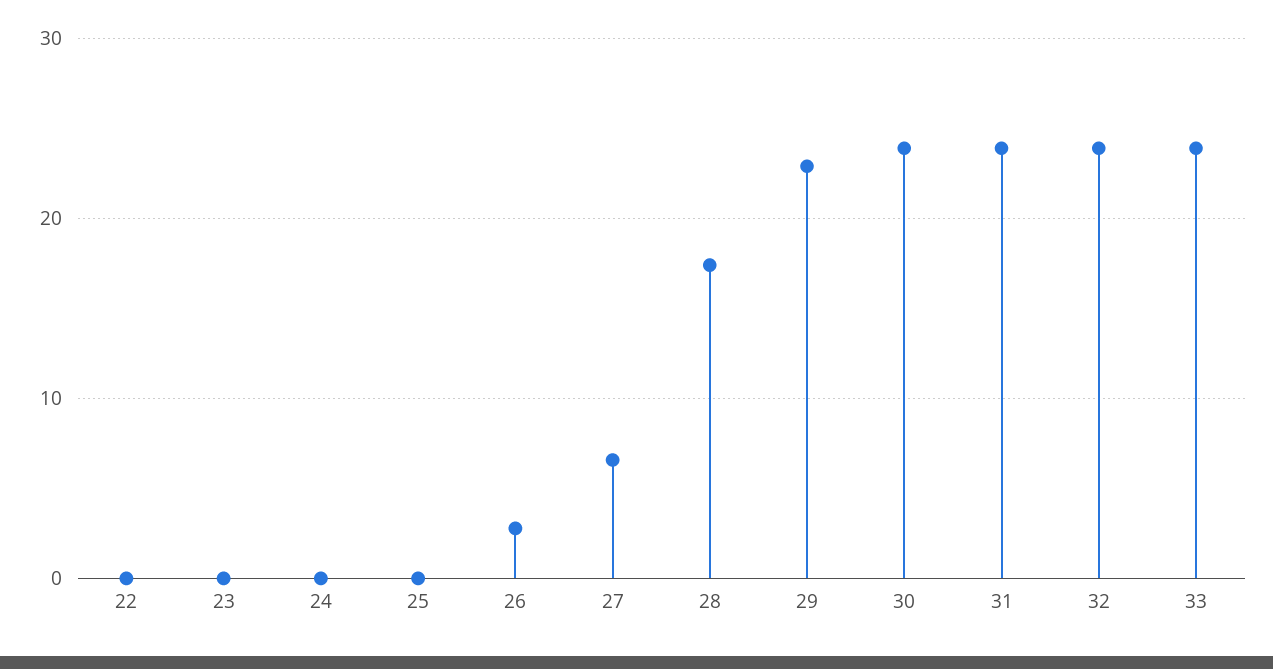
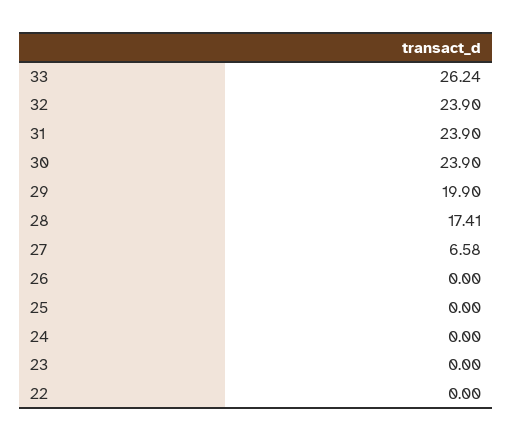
26: 3 -> 0
29: 23 -> 19.9
33: 24 -> 26.24

